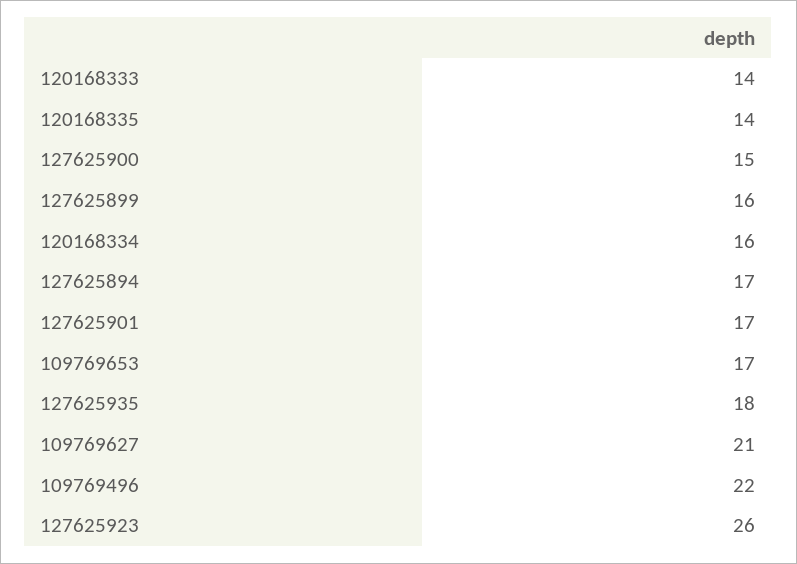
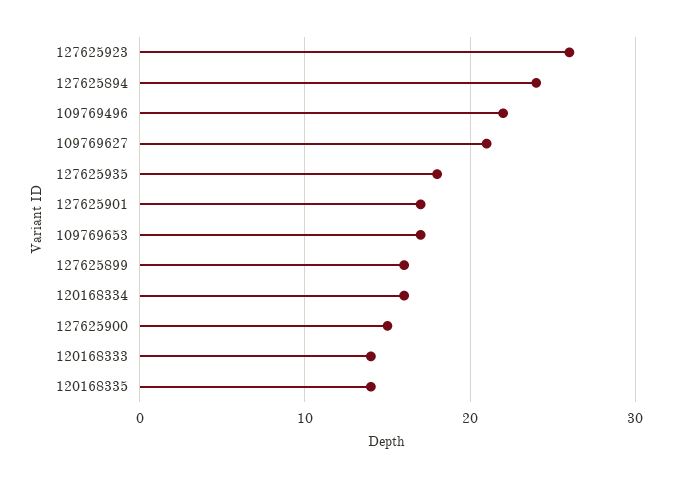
127625894: 17 -> 24

